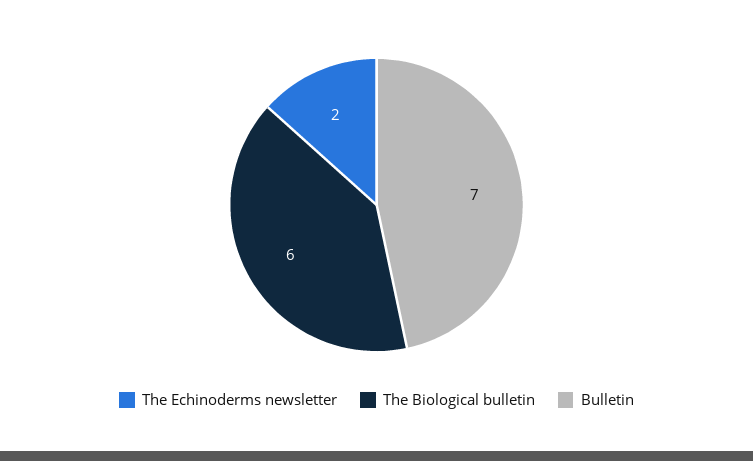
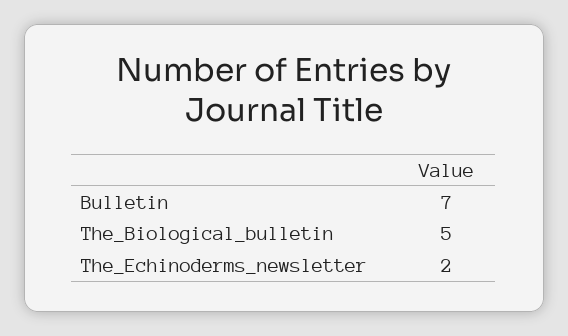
The Biological bulletin: 6 -> 5

